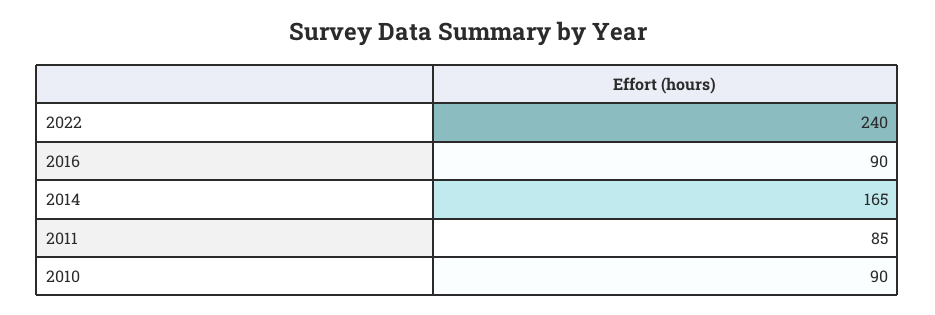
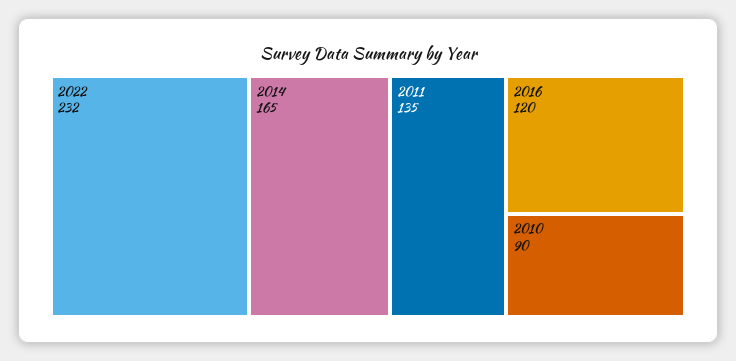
2022: 240 -> 232
2016: 90 -> 120
2011: 85 -> 135

